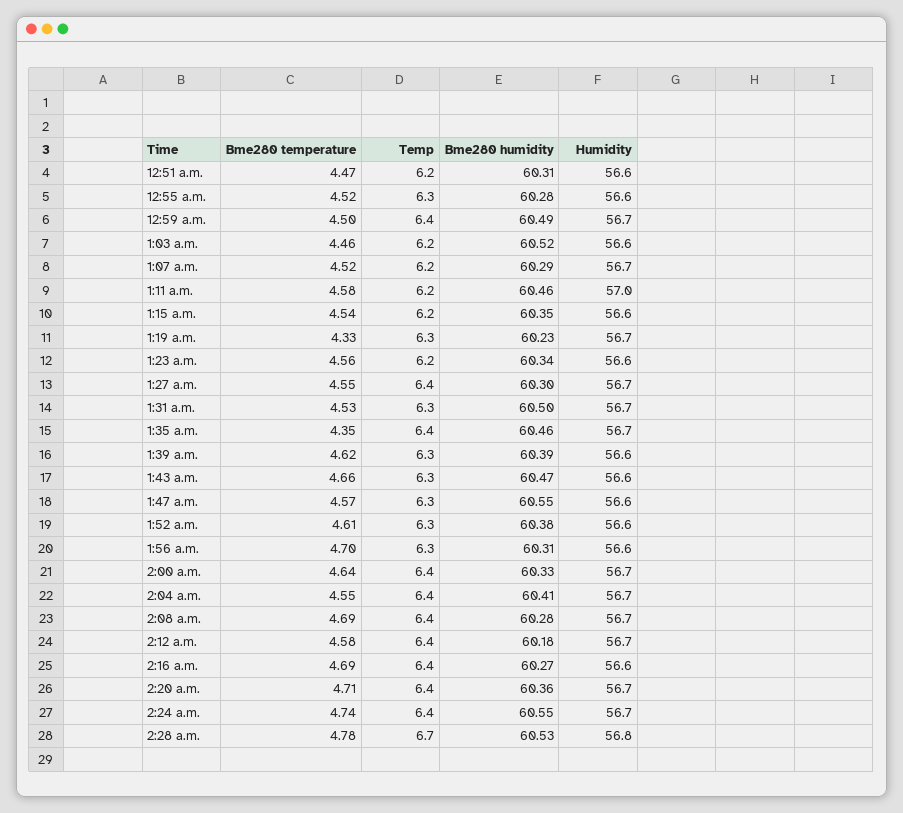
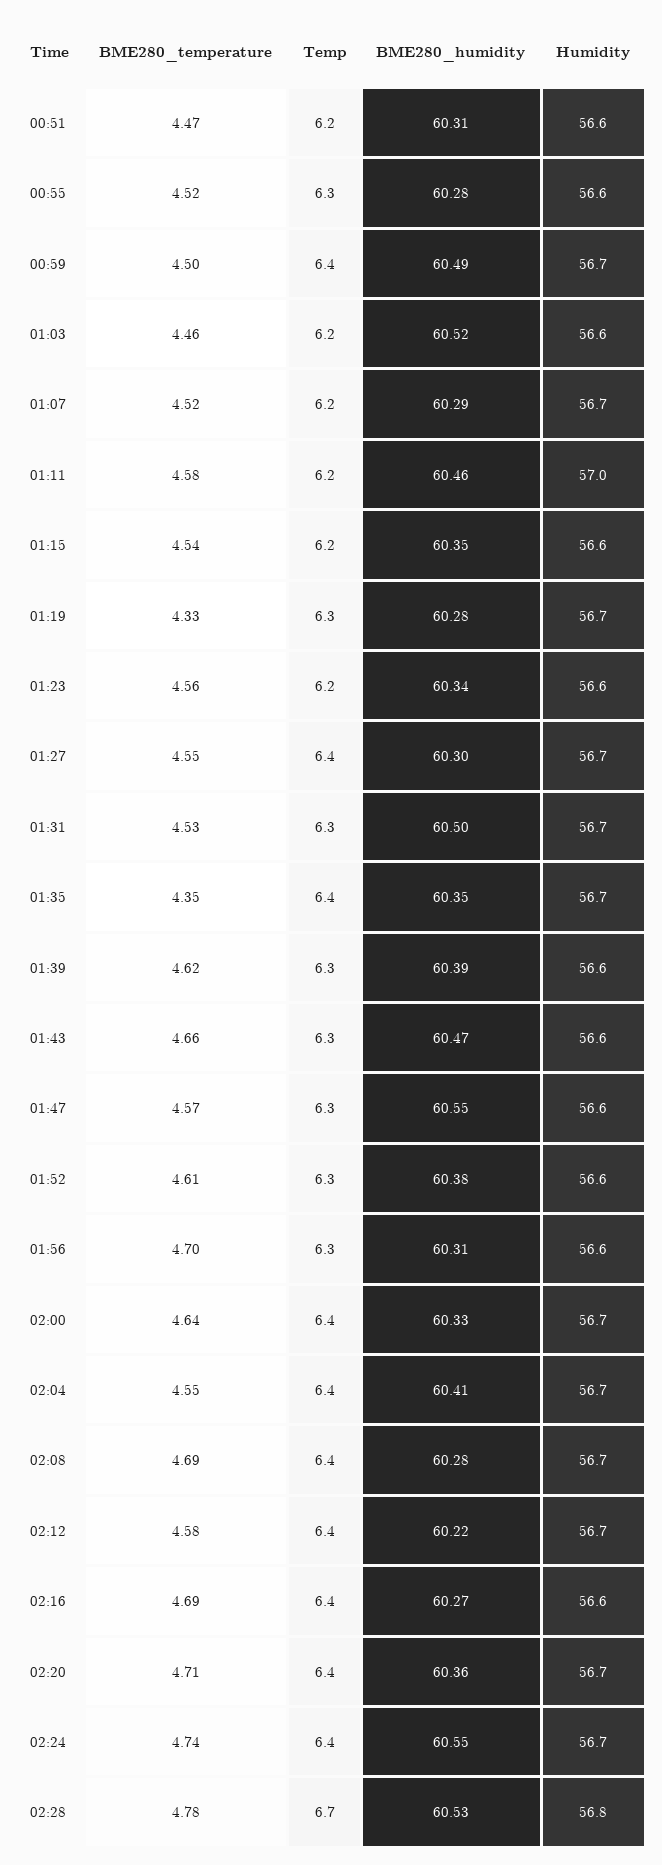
Bme280 humidity, 1:19 a.m.: 60.23 -> 60.28
Bme280 humidity, 1:35 a.m.: 60.46 -> 60.35
Bme280 humidity, 2:12 a.m.: 60.18 -> 60.22

